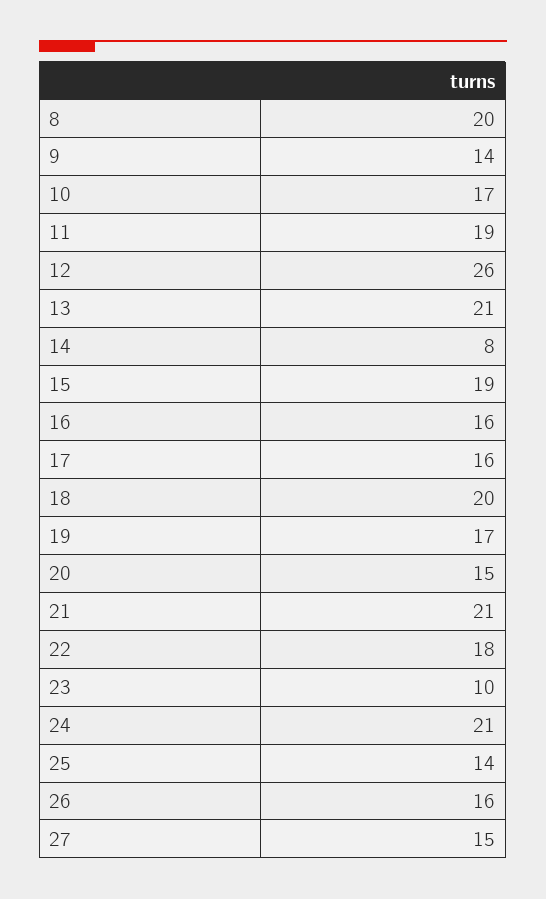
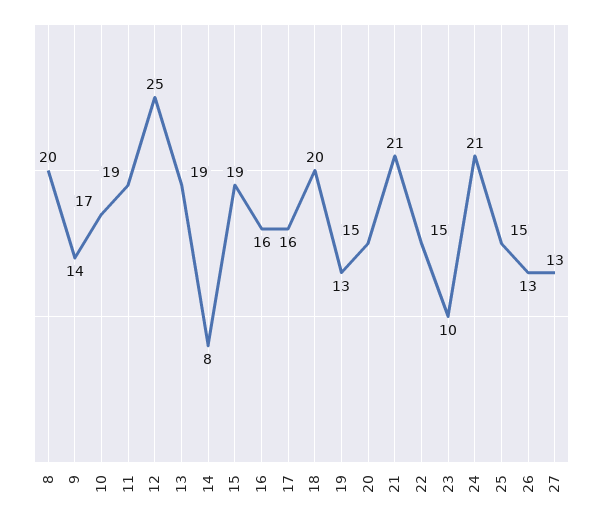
12: 26 -> 25
13: 21 -> 19
19: 17 -> 13
22: 18 -> 15
25: 14 -> 15
26: 16 -> 13
27: 15 -> 13

